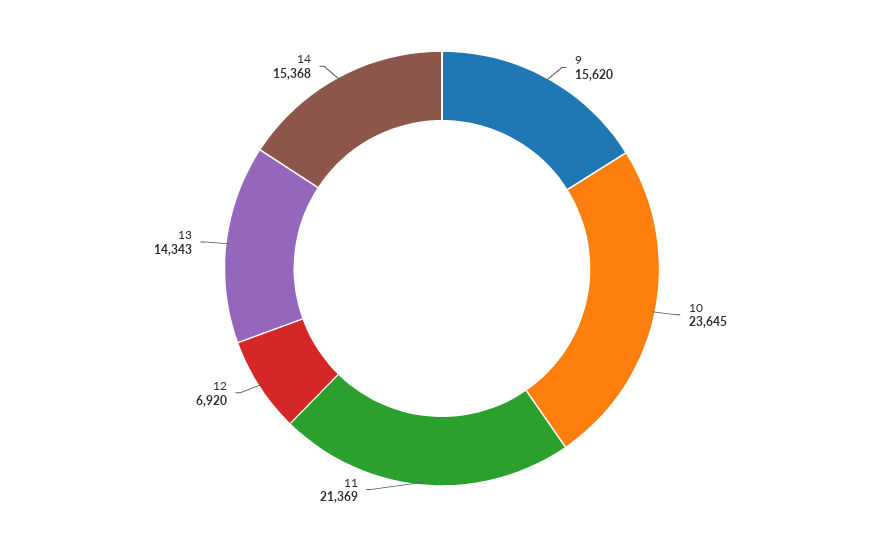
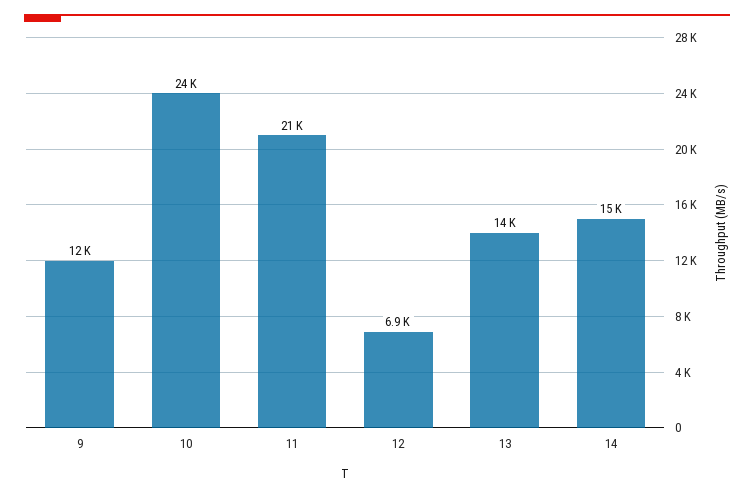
9: 15620 -> 12000

